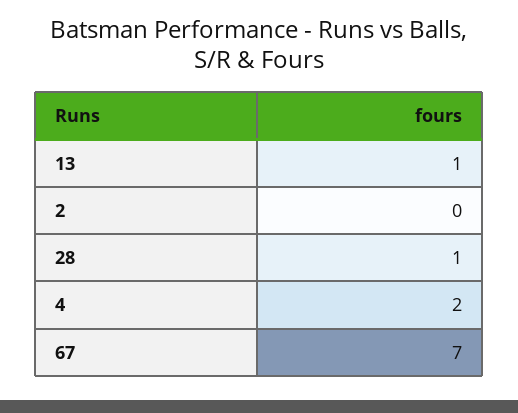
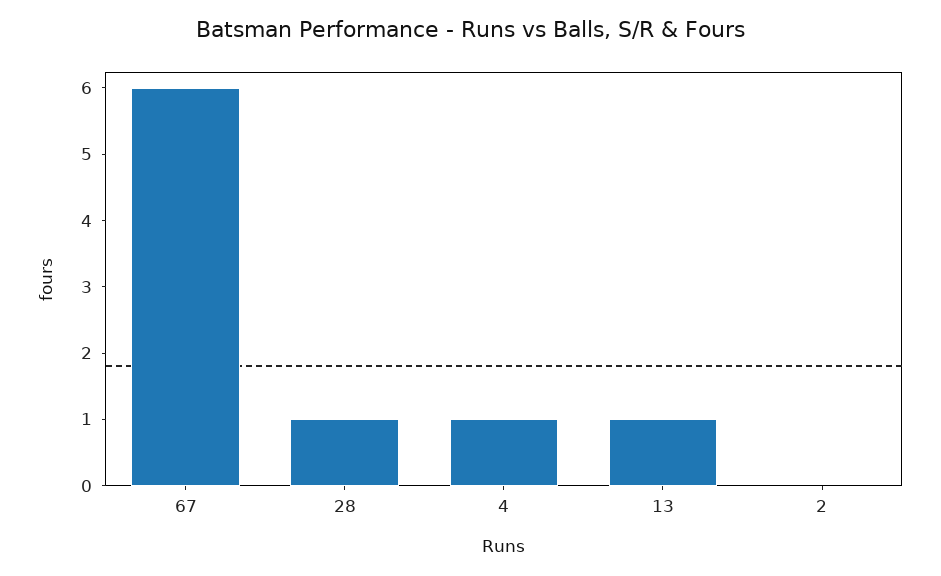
4: 2 -> 1
67: 7 -> 6

